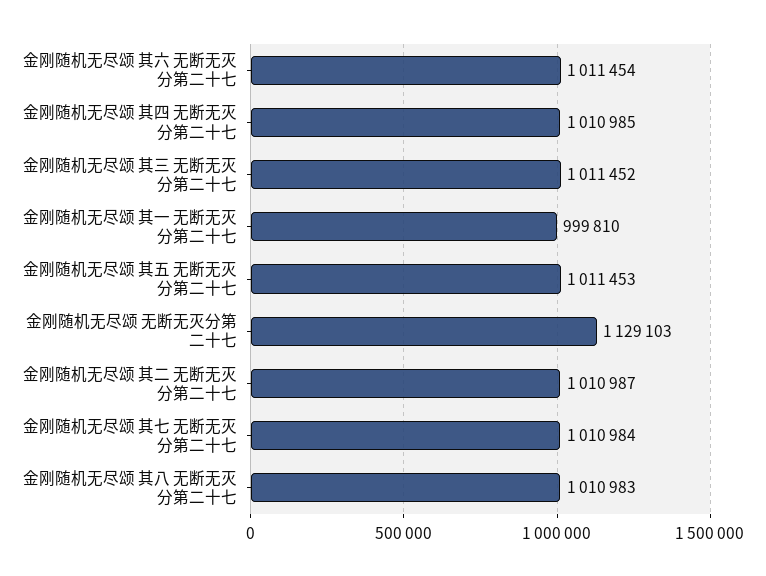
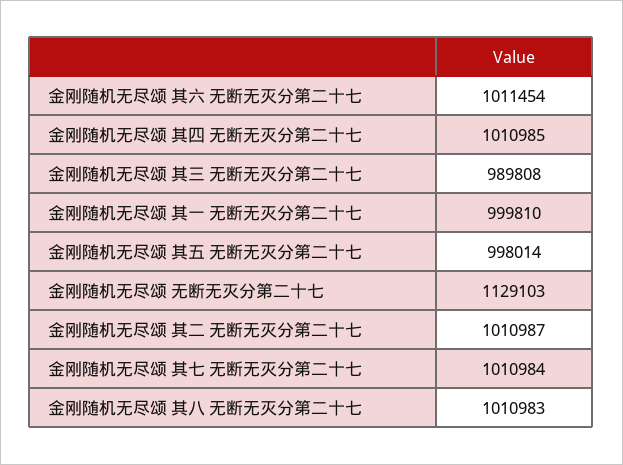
金刚随机无尽颂 其三 无断无灭分第二十七: 1011452 -> 989808
金刚随机无尽颂 其五 无断无灭分第二十七: 1011453 -> 998014

